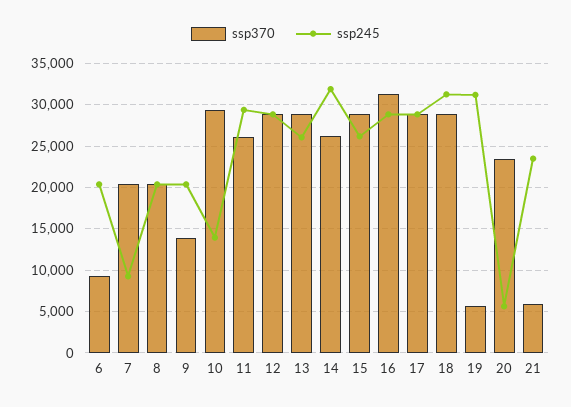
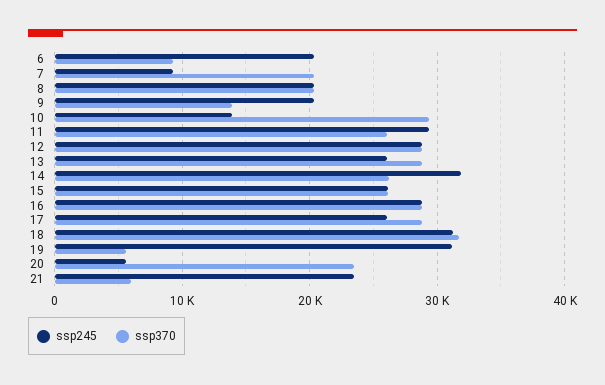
ssp370, 15: 29000 -> 26000
ssp370, 16: 31000 -> 29000
ssp245, 17: 29000 -> 26000
ssp370, 18: 29000 -> 32000

